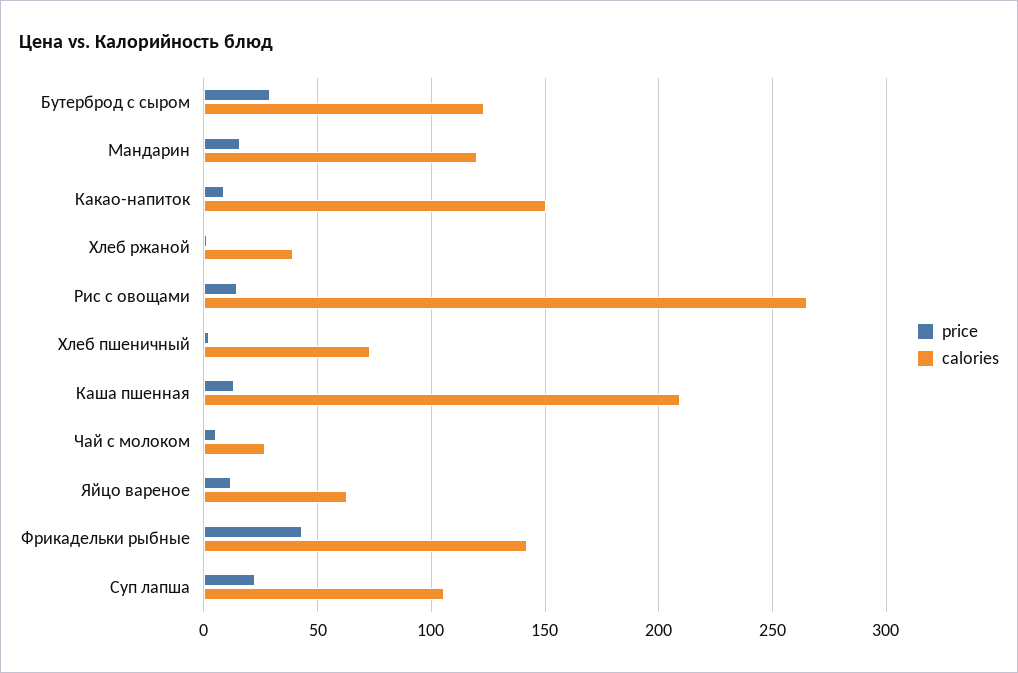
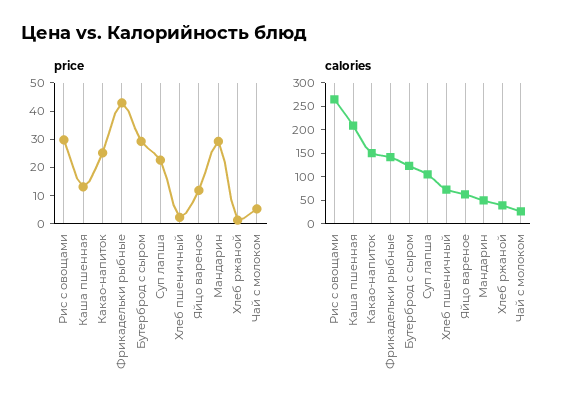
price, Мандарин: 15 -> 30
calories, Мандарин: 120 -> 50
price, Какао-напиток: 10 -> 25
price, Рис с овощами: 15 -> 30

